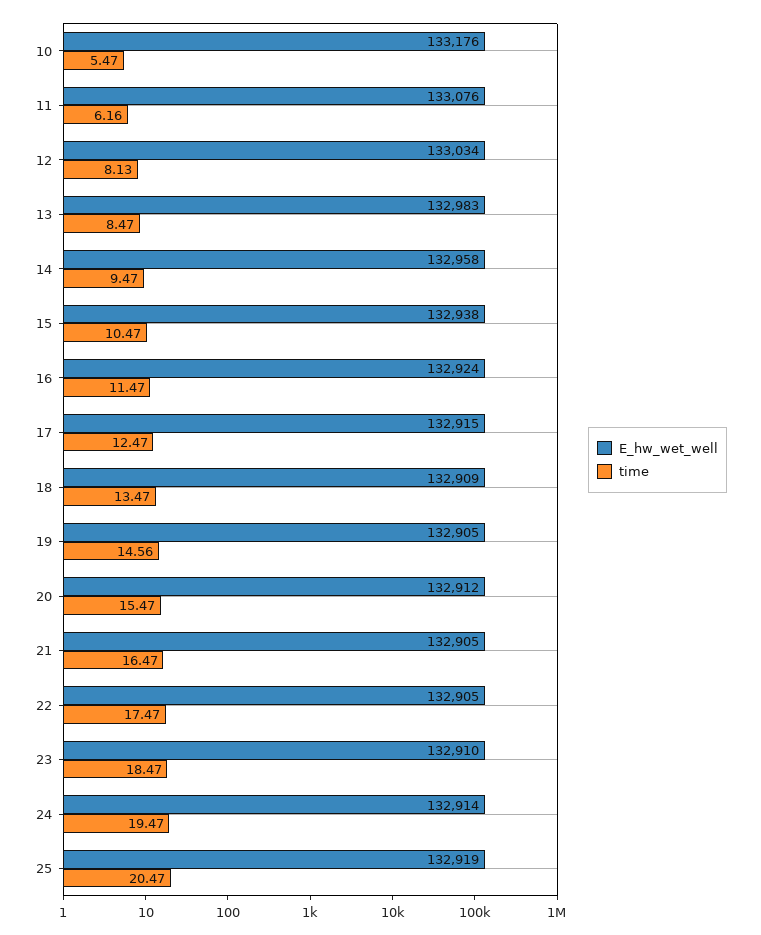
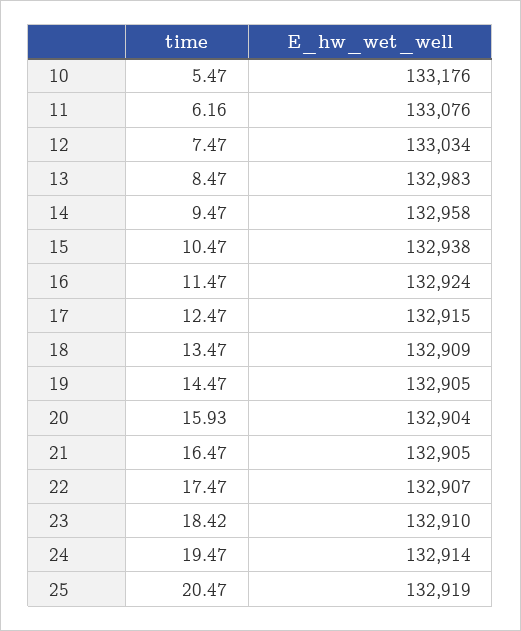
time, 12: 8.13 -> 7.47
time, 19: 14.56 -> 14.47
E_hw_wet_well, 20: 132912 -> 132904
time, 20: 15.47 -> 15.93
E_hw_wet_well, 22: 132905 -> 132907
time, 23: 18.47 -> 18.42

